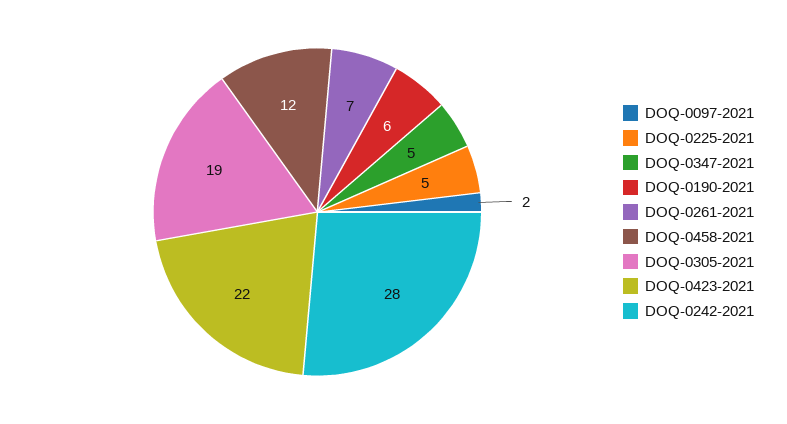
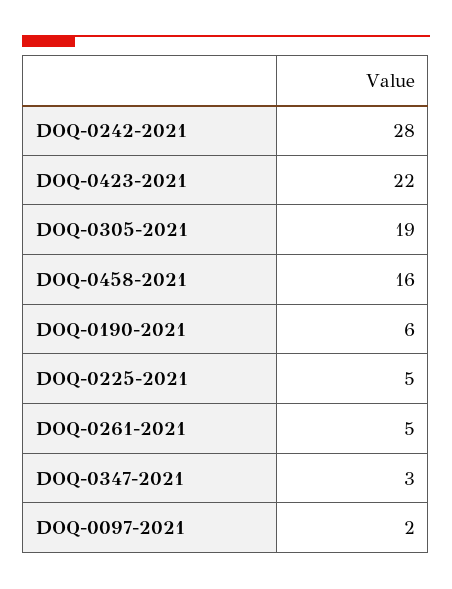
DOQ-0347-2021: 5 -> 3
DOQ-0261-2021: 7 -> 5
DOQ-0458-2021: 12 -> 16

